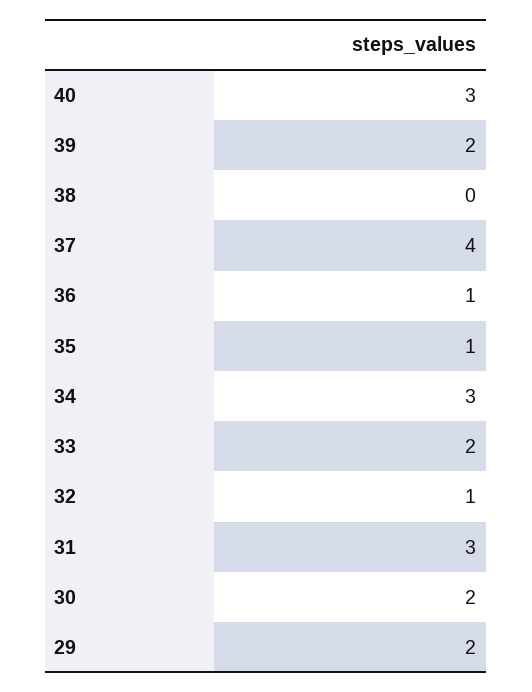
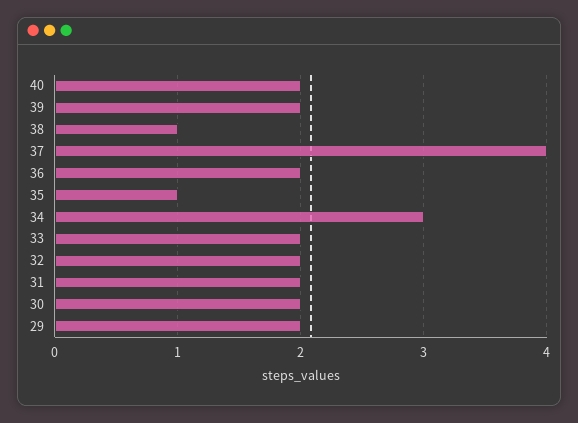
40: 3 -> 2
38: 0 -> 1
36: 1 -> 2
32: 1 -> 2
31: 3 -> 2

